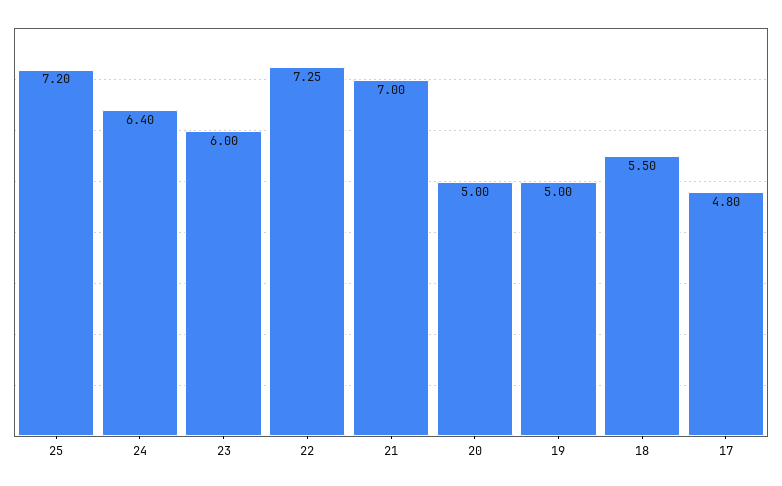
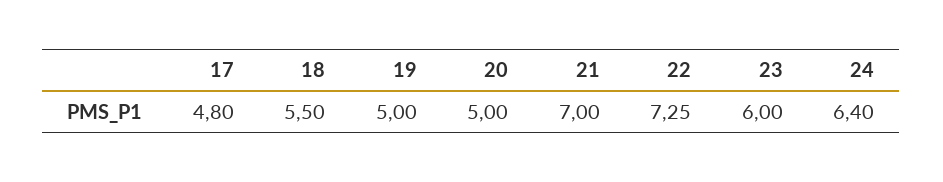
25: 7.2 -> none

